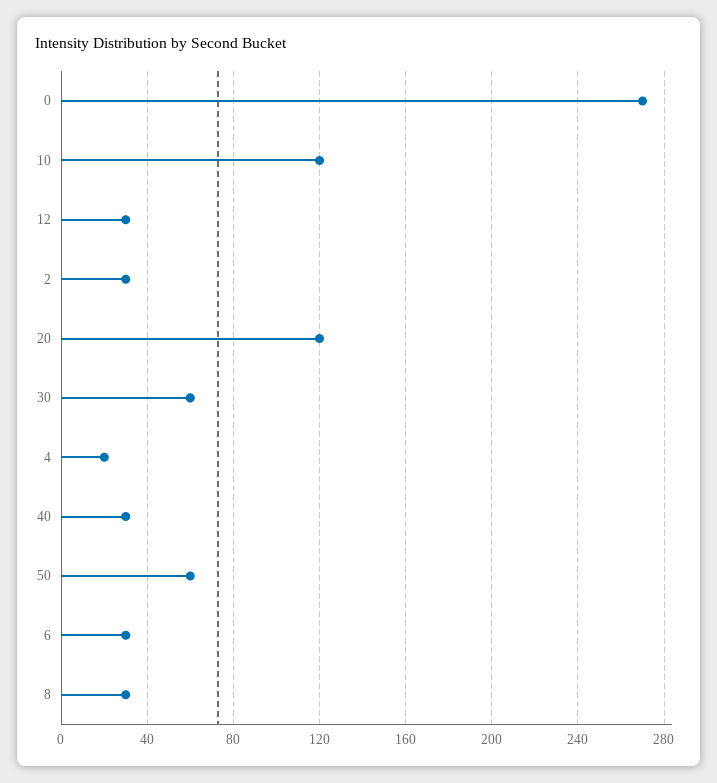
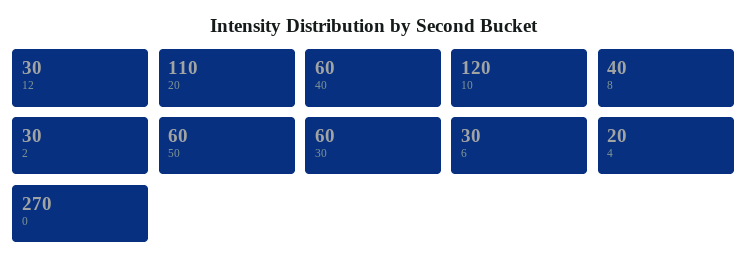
20: 120 -> 110
40: 30 -> 60
8: 30 -> 40

